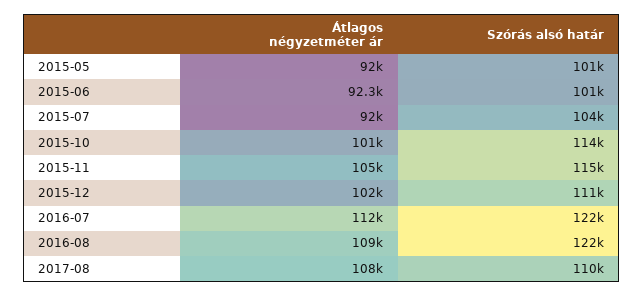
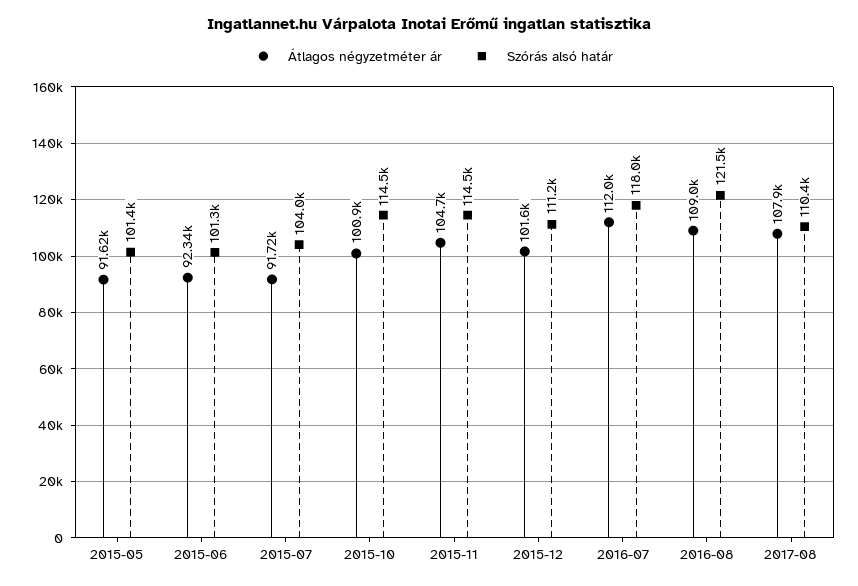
Átlagos négyzetméter ár, 2015-05: 92000 -> 91620
Átlagos négyzetméter ár, 2015-07: 92000 -> 91720
Szórás alsó határ, 2016-07: 122000 -> 118000

